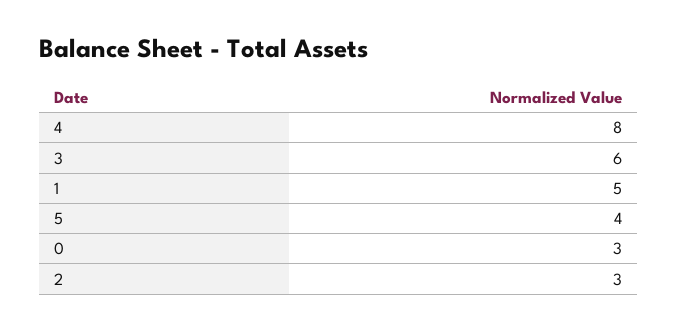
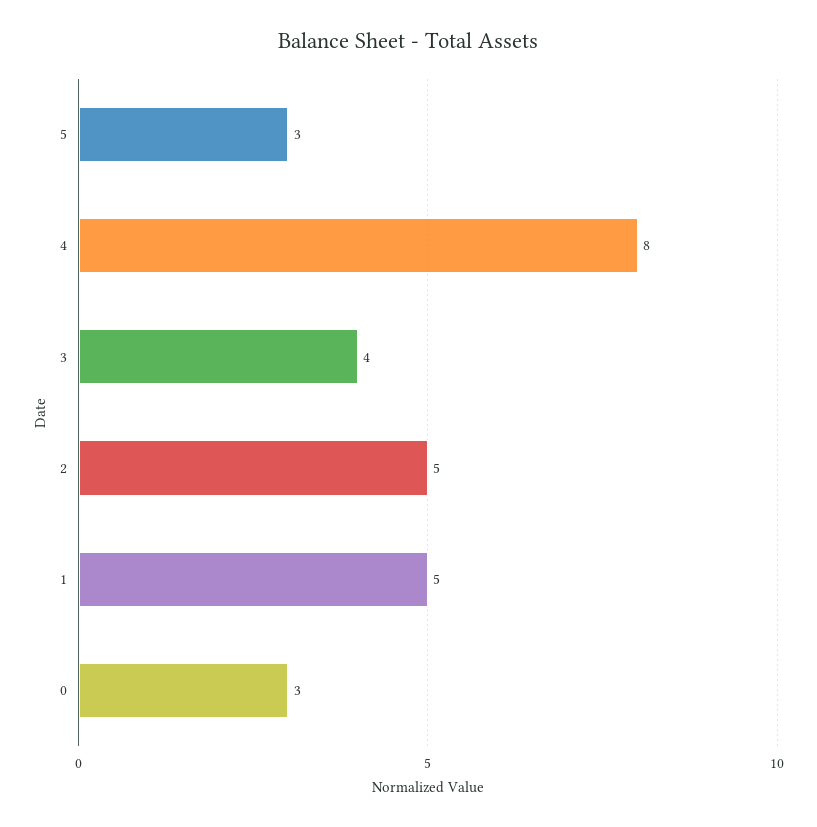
3: 6 -> 4
5: 4 -> 3
2: 3 -> 5

